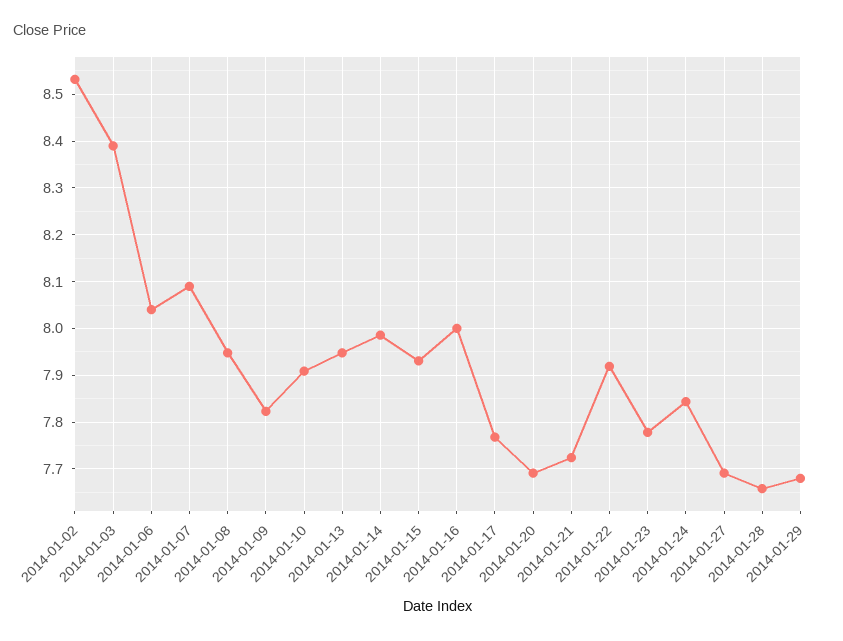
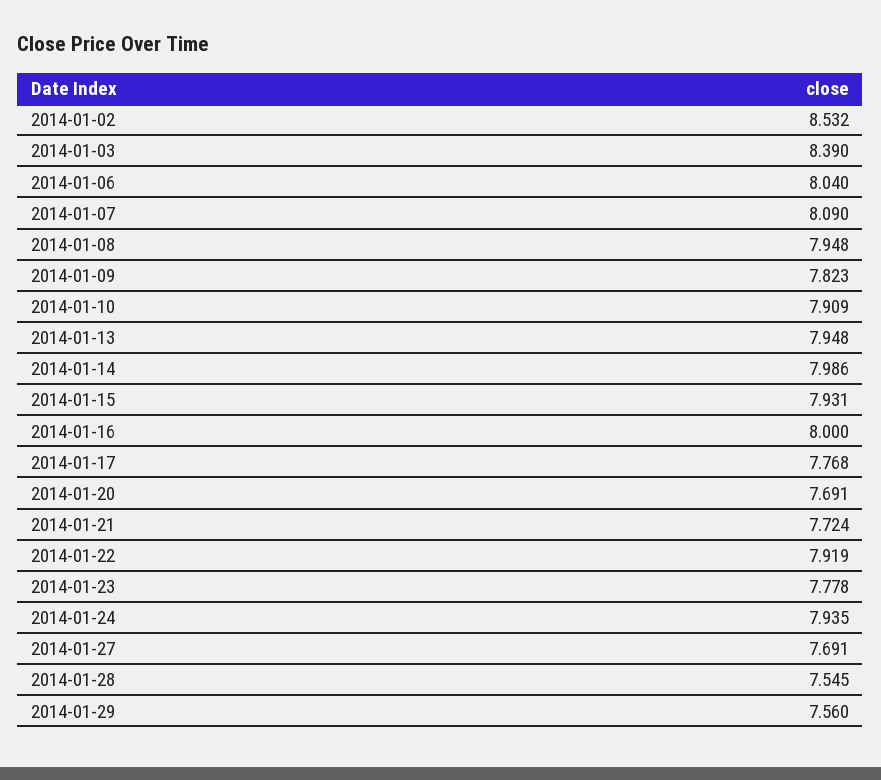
2014-01-24: 7.84 -> 7.935
2014-01-28: 7.66 -> 7.545
2014-01-29: 7.68 -> 7.56

